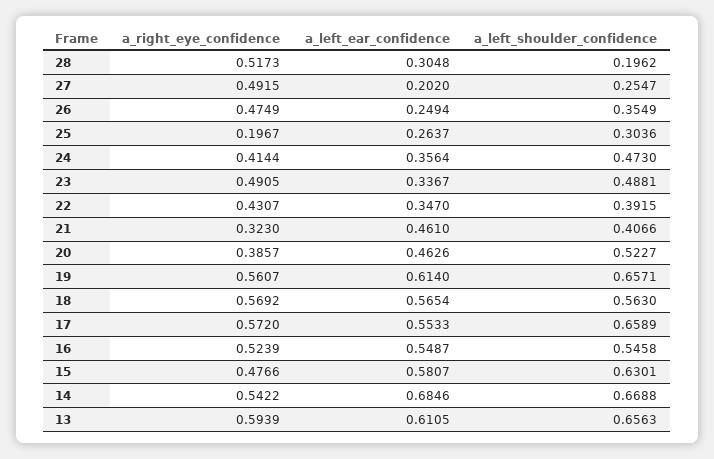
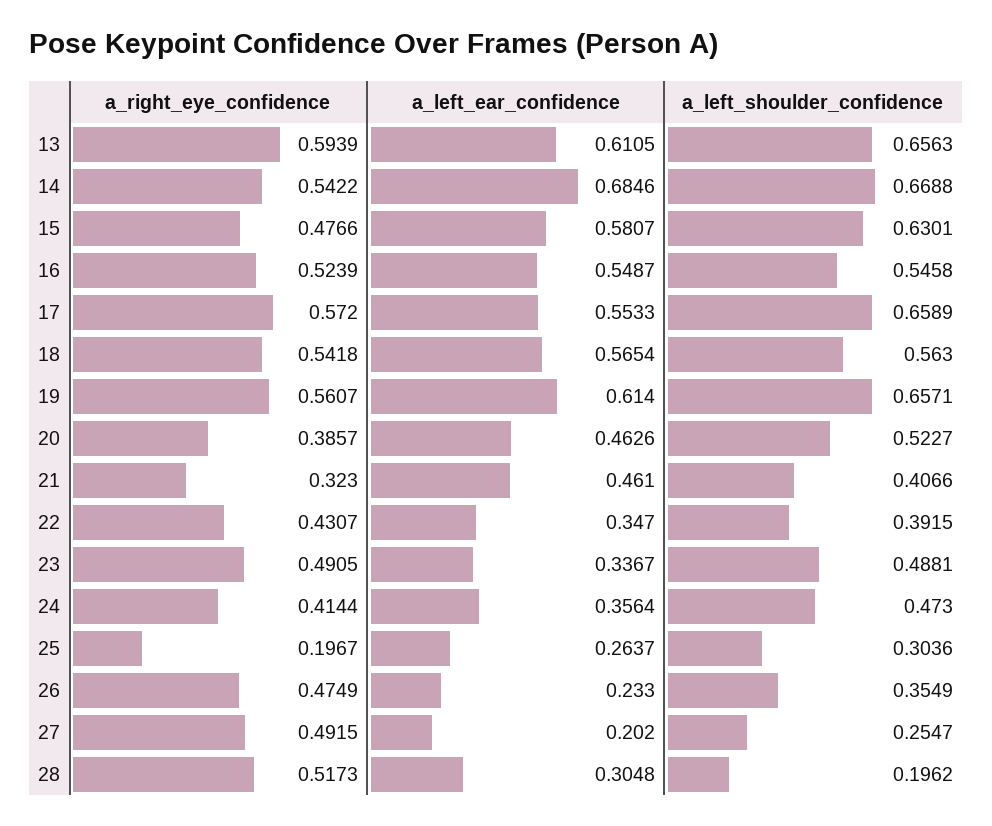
a_left_ear_confidence, 26: 0.2494 -> 0.233
a_right_eye_confidence, 18: 0.5692 -> 0.5418

